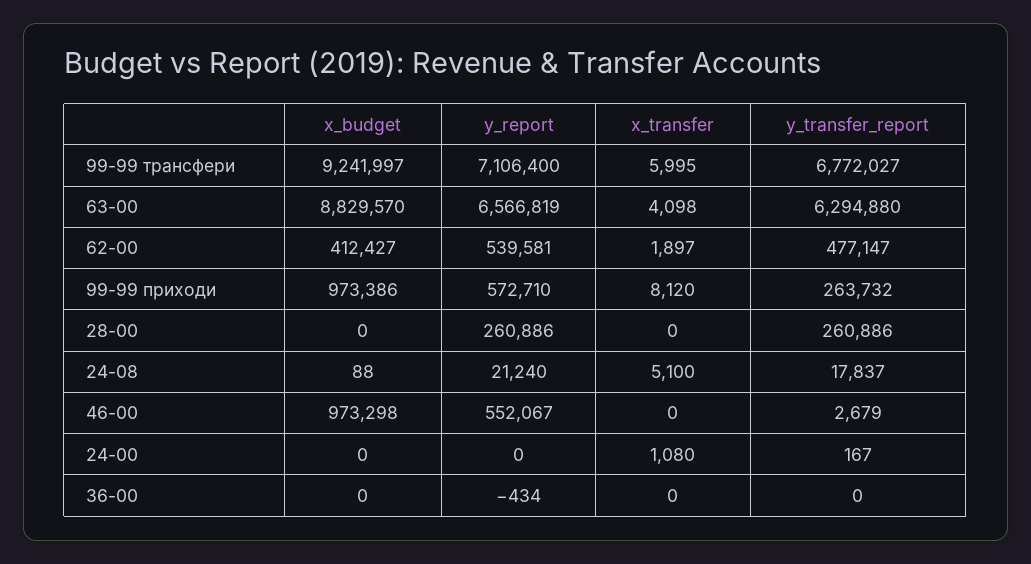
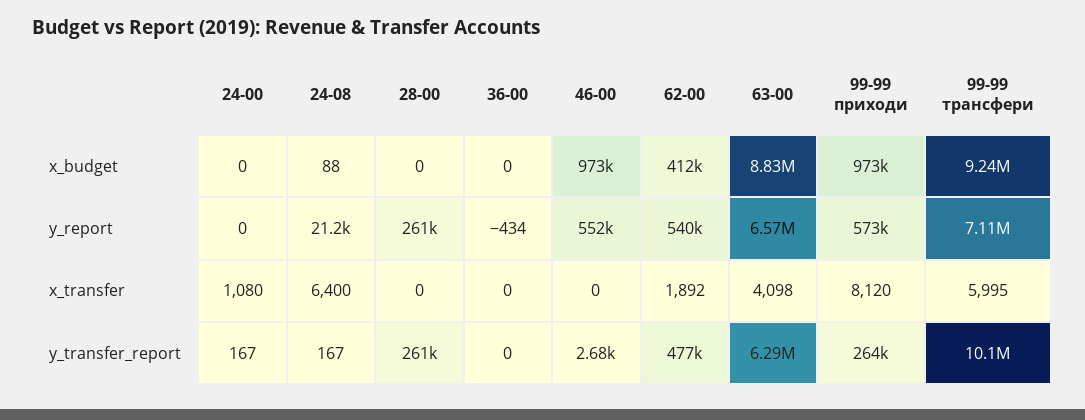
y_transfer_report, 99-99 трансфери: 6772027 -> 10100000
x_transfer, 62-00: 1897 -> 1892
x_transfer, 24-08: 5100 -> 6400
y_transfer_report, 24-08: 17837 -> 167

